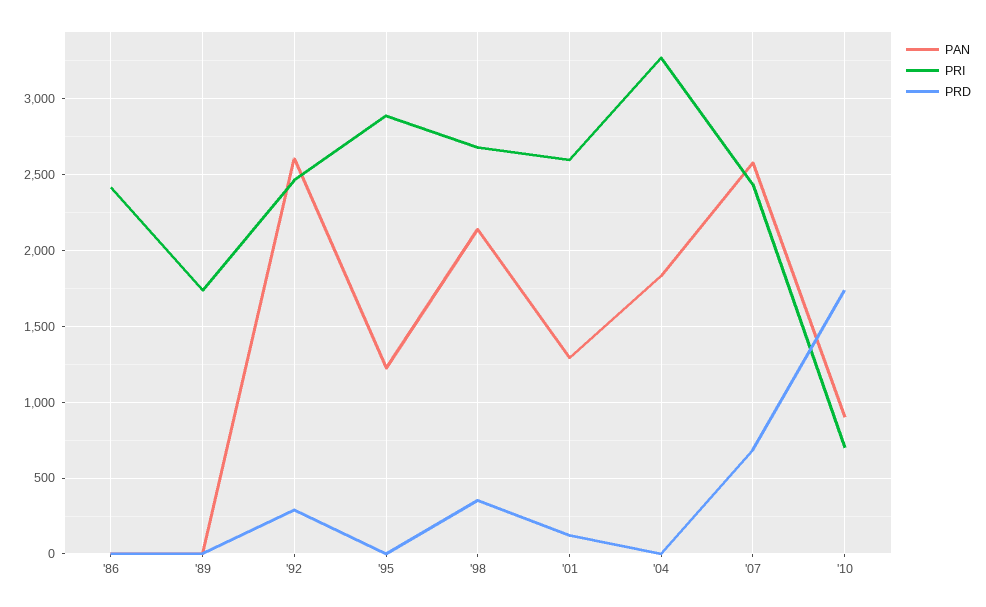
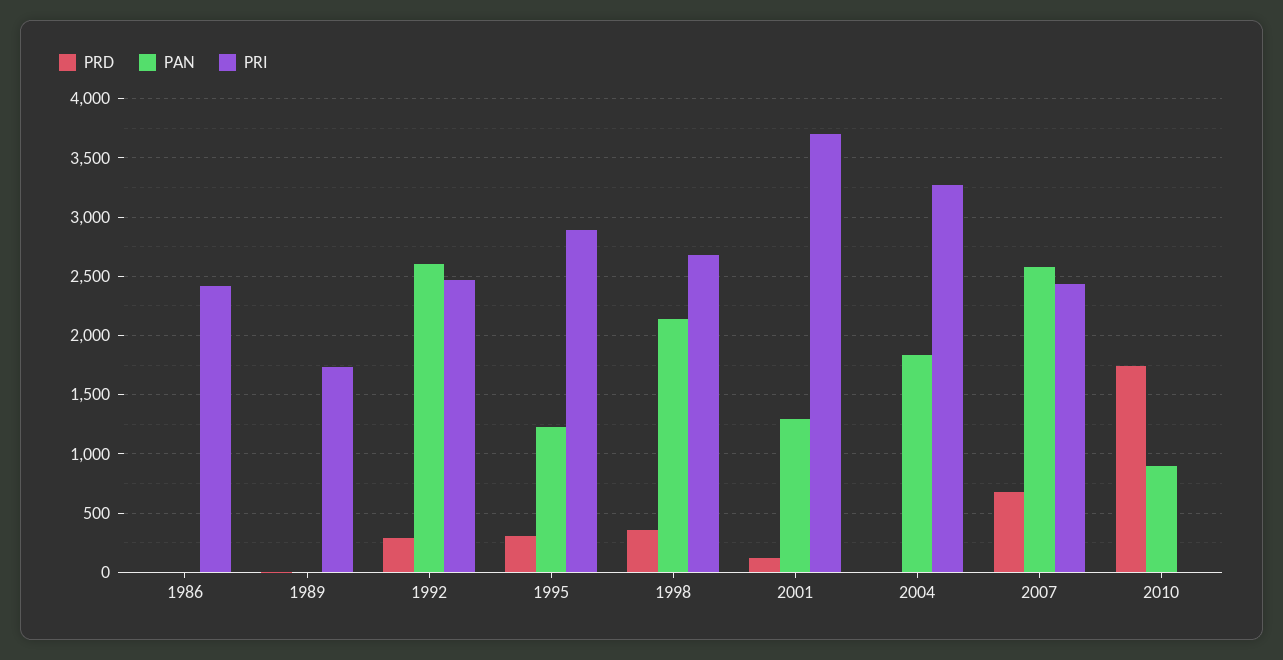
PRD, '95: 0 -> 300
PRI, '01: 2600 -> 3700
PRI, '10: 700 -> 0

